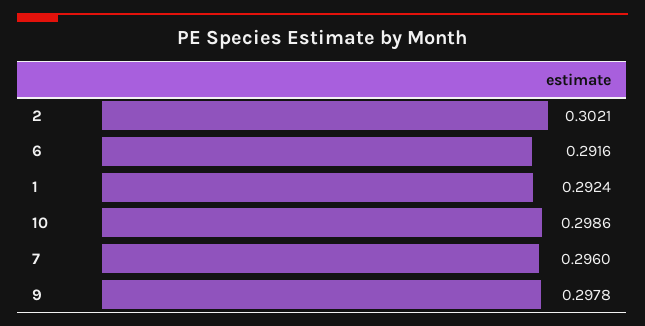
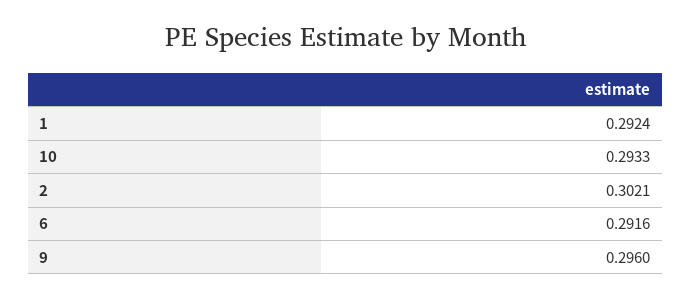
10: 0.2986 -> 0.2933
7: 0.296 -> none
9: 0.2978 -> 0.296

